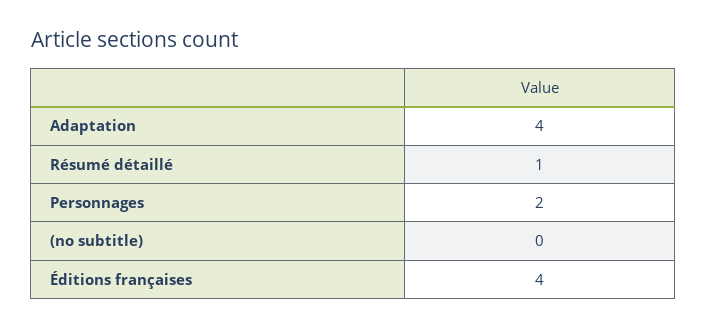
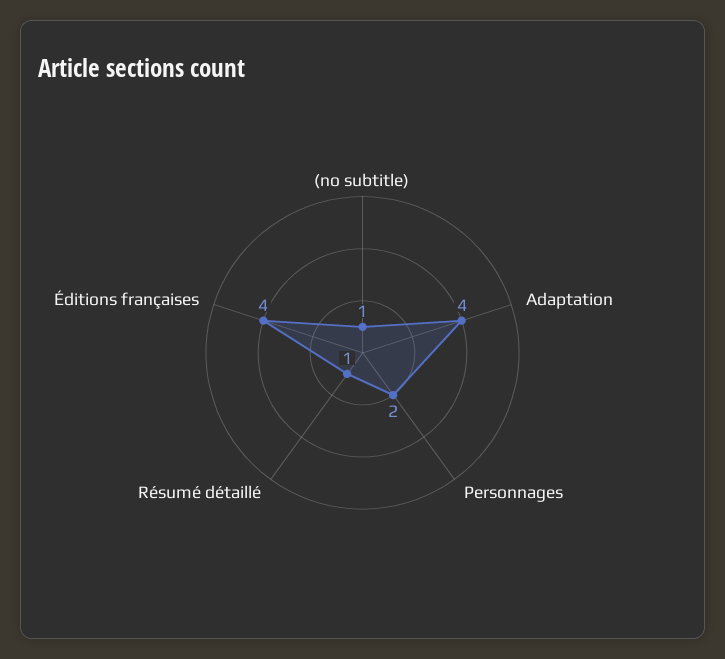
(no subtitle): 0 -> 1

